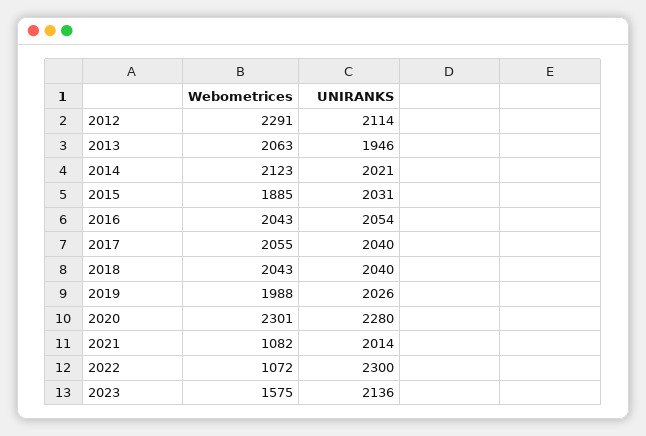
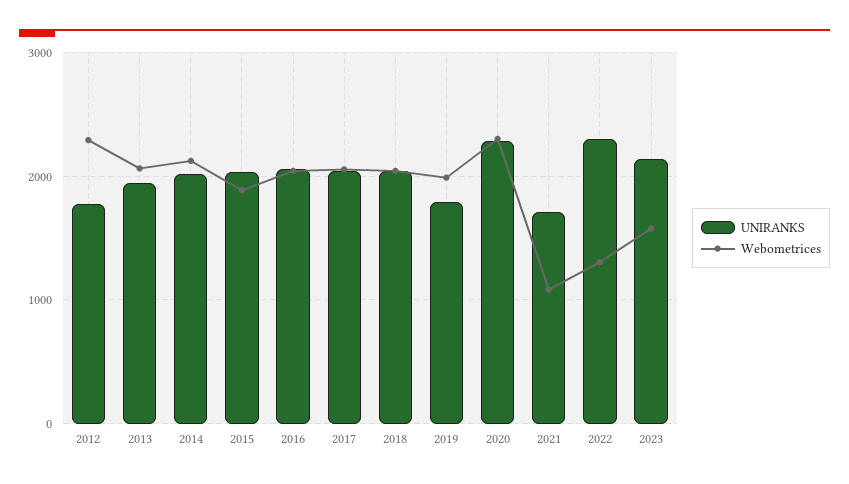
UNIRANKS, 2012: 2114 -> 1800
UNIRANKS, 2019: 2026 -> 1800
UNIRANKS, 2021: 2014 -> 1700
Webometrices, 2022: 1072 -> 1300

